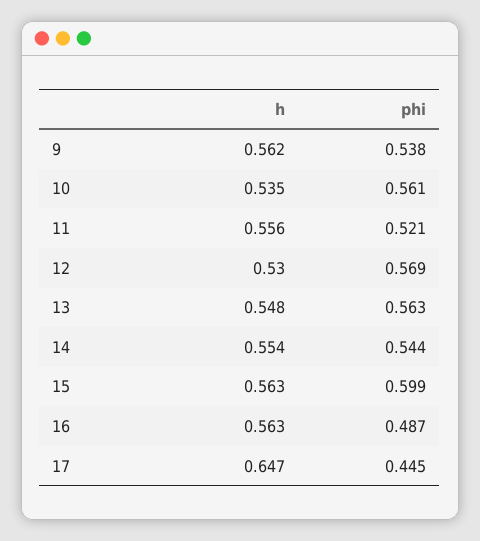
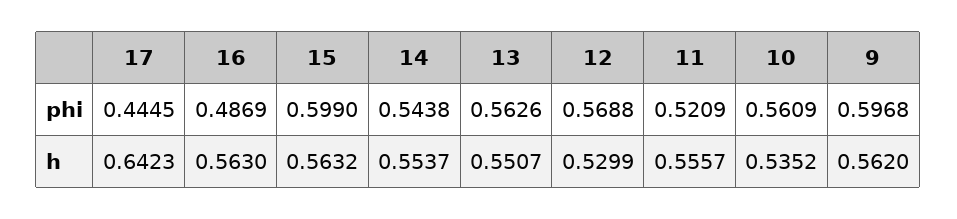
phi, 9: 0.538 -> 0.5968
h, 13: 0.548 -> 0.5507
h, 17: 0.647 -> 0.6423

